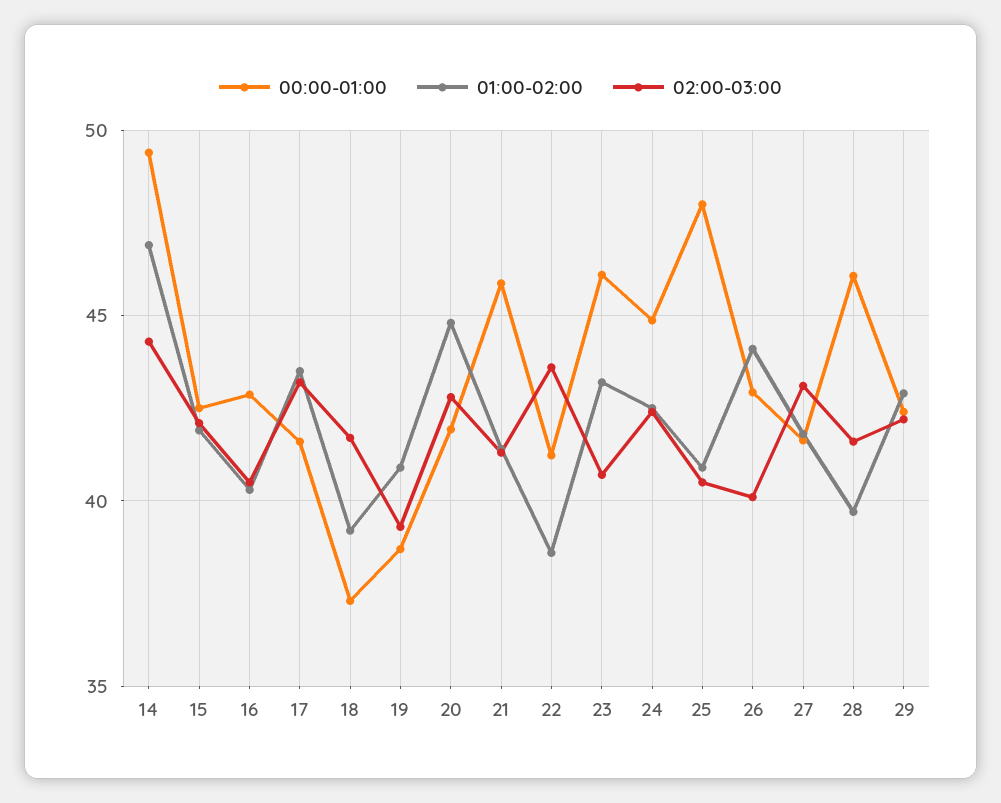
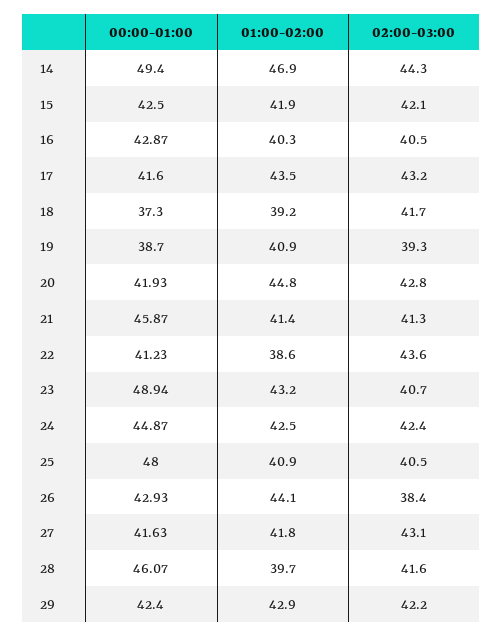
00:00-01:00, 23: 46 -> 48.94
02:00-03:00, 26: 40 -> 38.4

